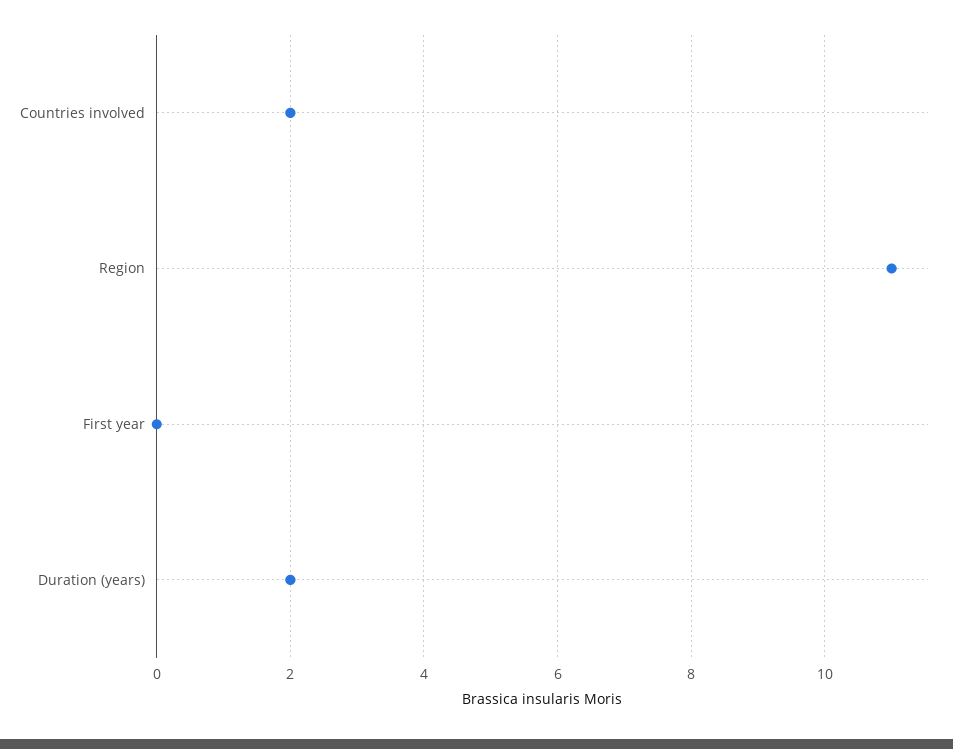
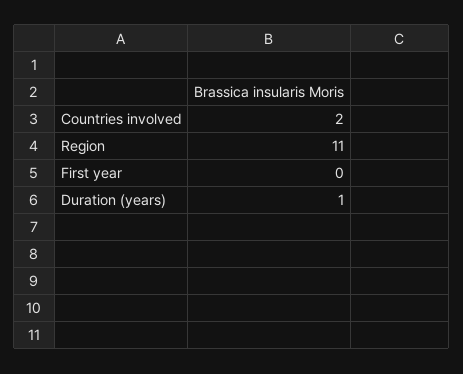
Duration (years): 2 -> 1

